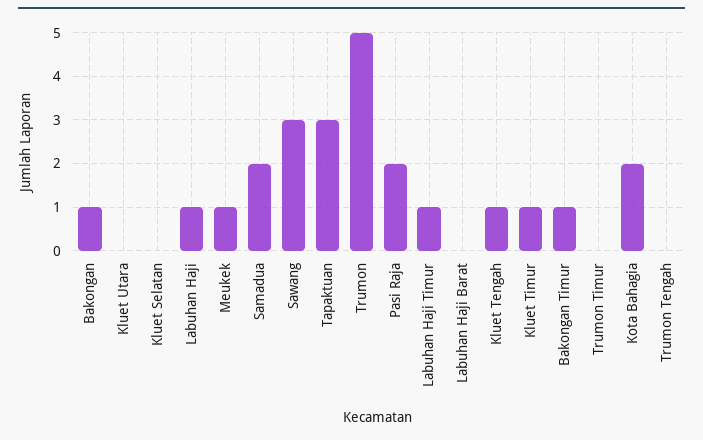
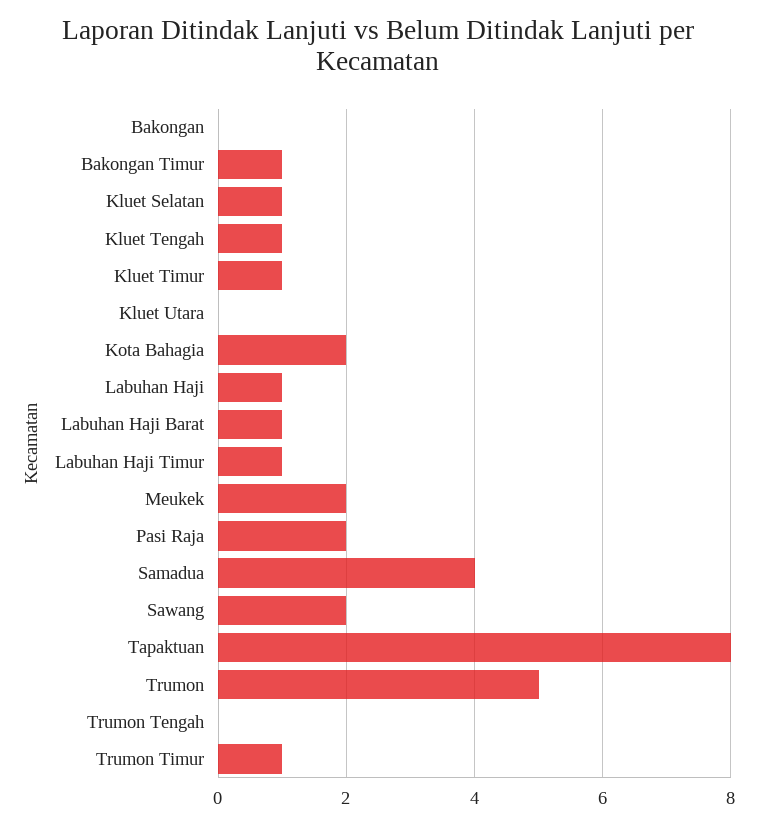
Bakongan: 1 -> 0
Kluet Selatan: 0 -> 1
Meukek: 1 -> 2
Samadua: 2 -> 4
Sawang: 3 -> 2
Tapaktuan: 3 -> 8
Labuhan Haji Barat: 0 -> 1
Trumon Timur: 0 -> 1

